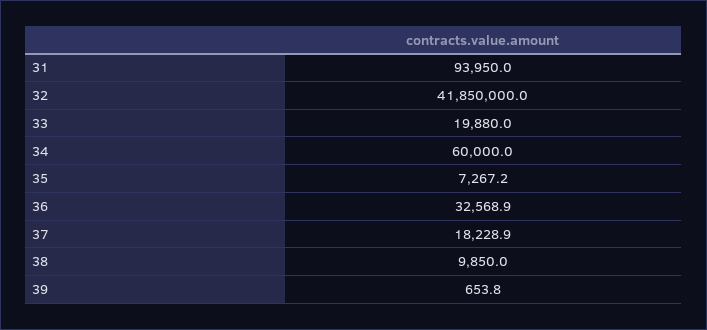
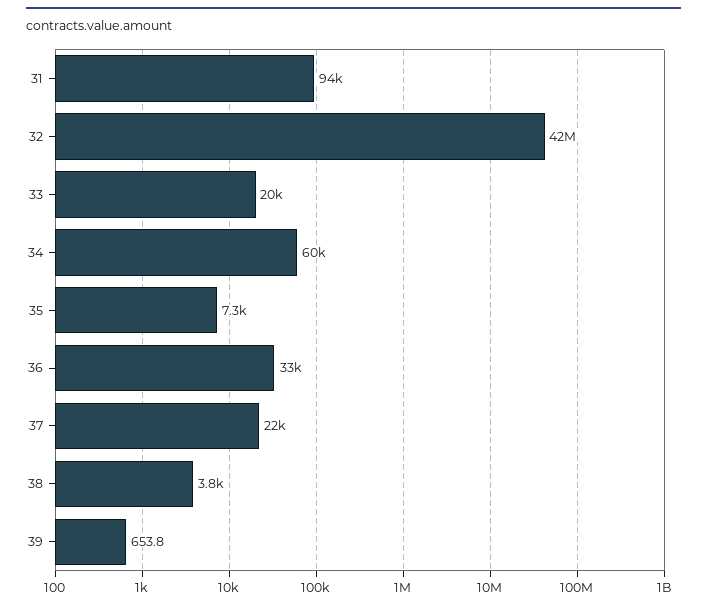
37: 18228.9 -> 22000
38: 9850 -> 3800

